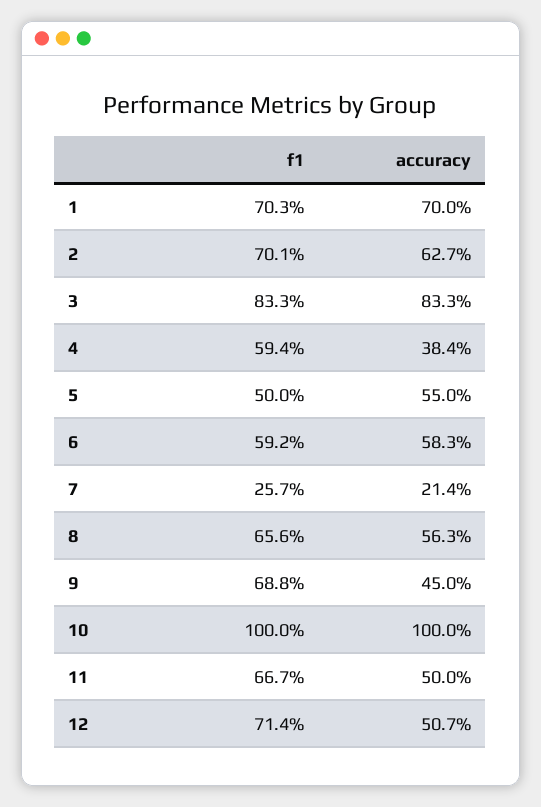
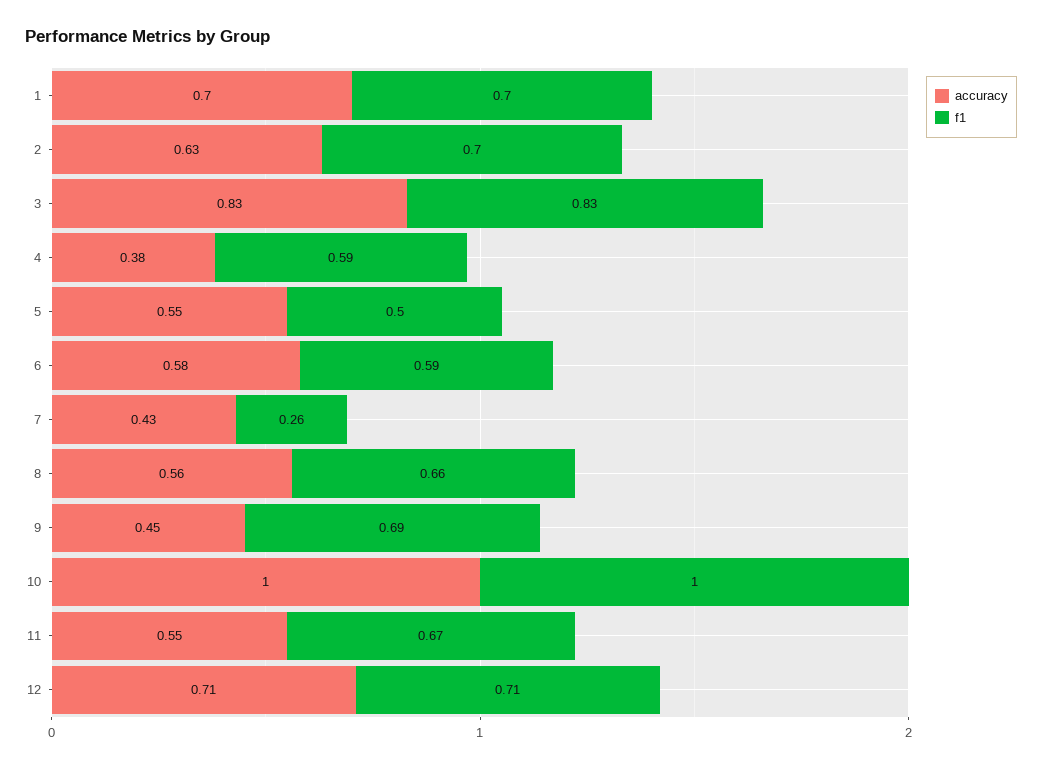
accuracy, 7: 0.214 -> 0.43
accuracy, 11: 0.5 -> 0.55
accuracy, 12: 0.507 -> 0.71

